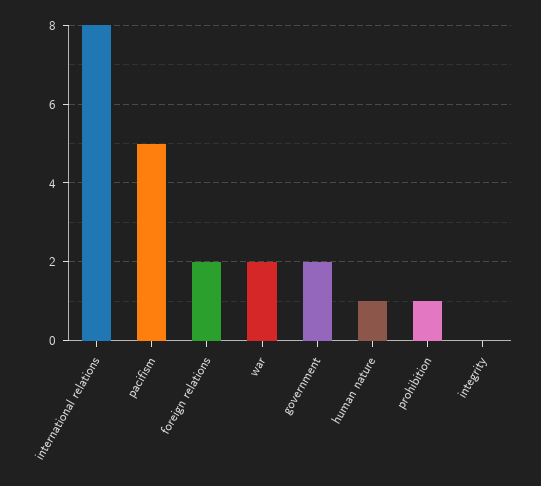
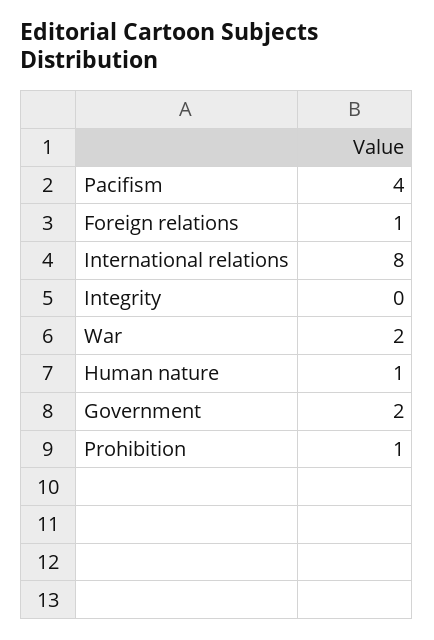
pacifism: 5 -> 4
foreign relations: 2 -> 1

